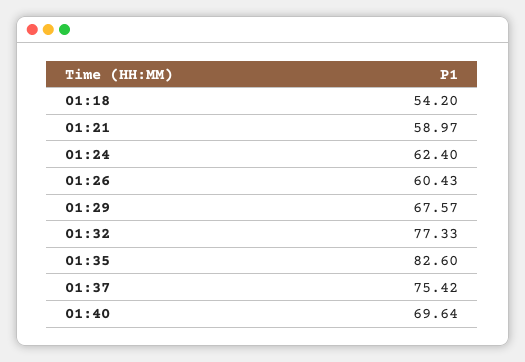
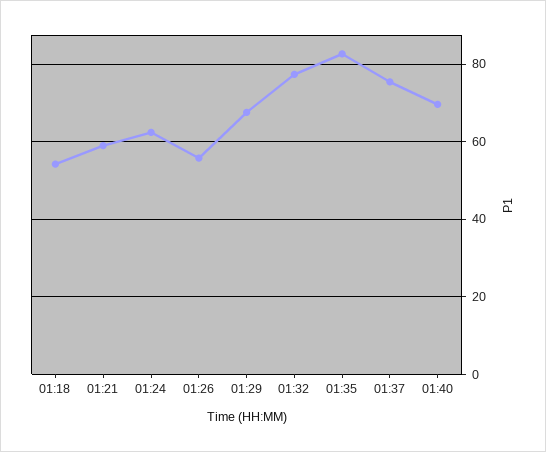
01:26: 60.43 -> 56

